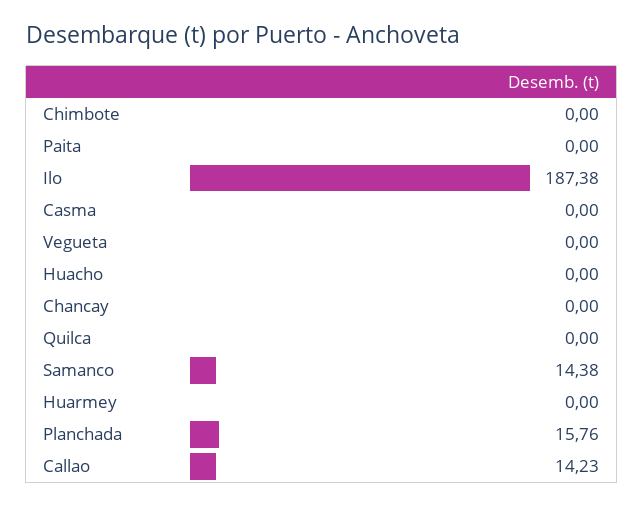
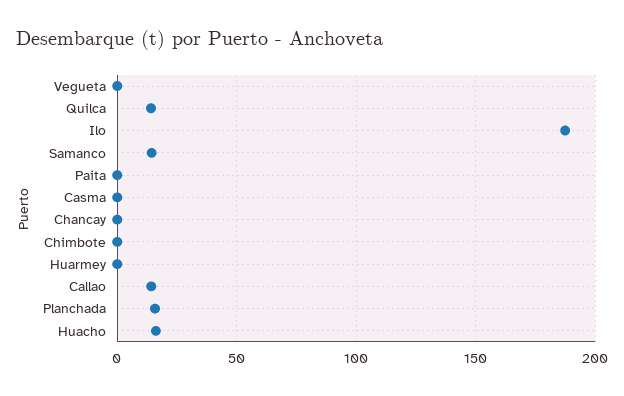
Huacho: 0 -> 15
Quilca: 0 -> 15

